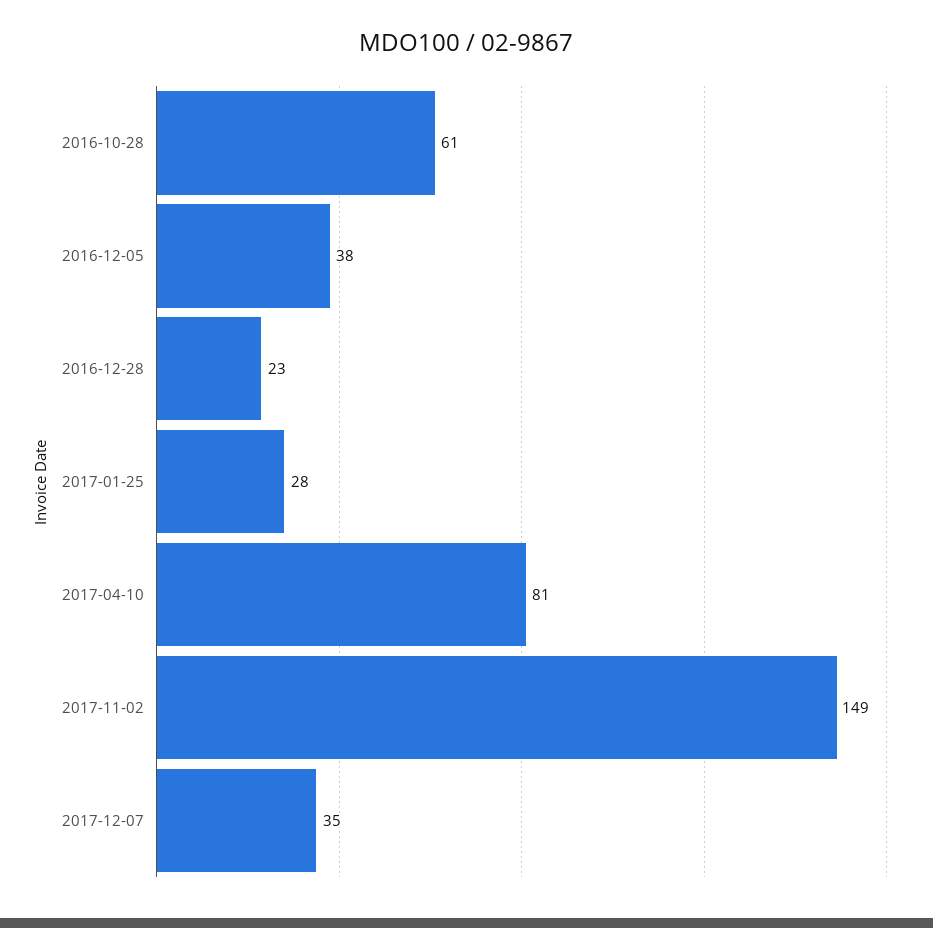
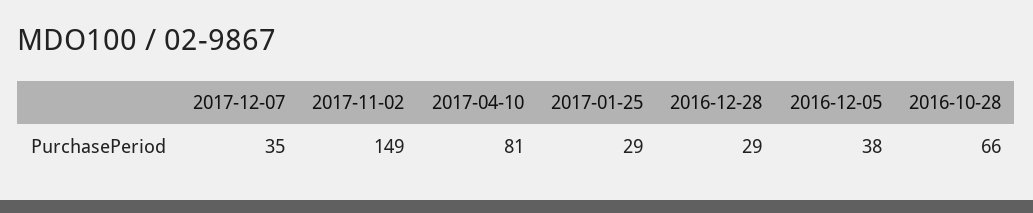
2016-10-28: 61 -> 66
2016-12-28: 23 -> 29
2017-01-25: 28 -> 29

